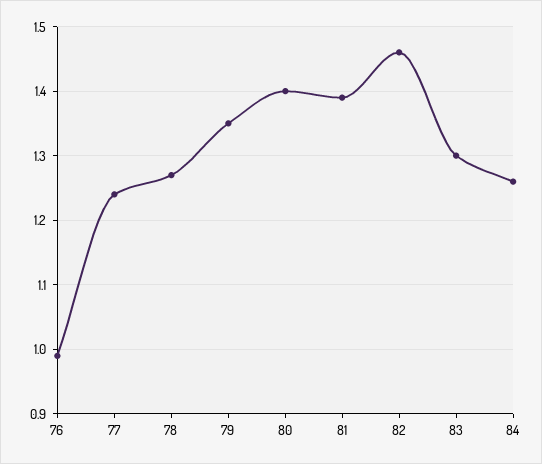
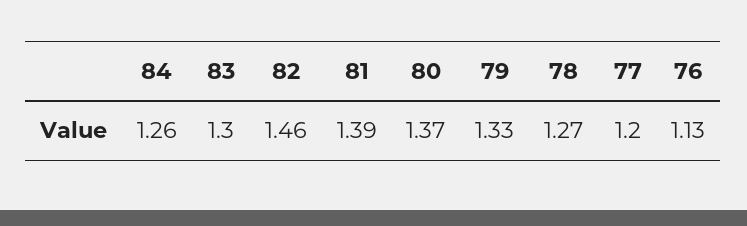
76: 0.99 -> 1.13
77: 1.24 -> 1.2
79: 1.35 -> 1.33
80: 1.4 -> 1.37

